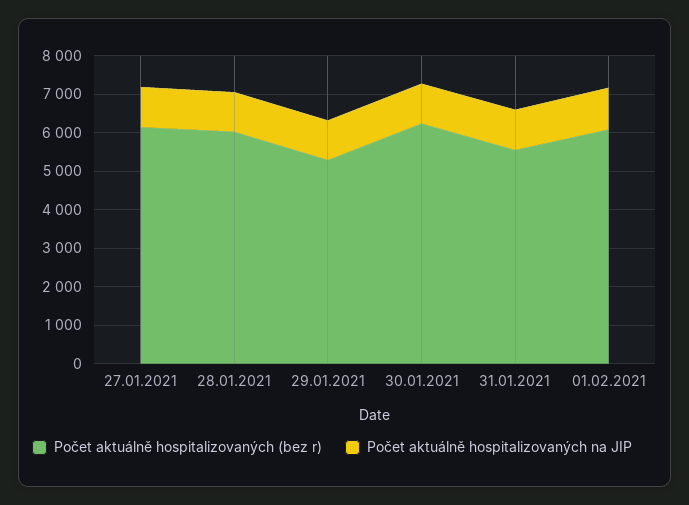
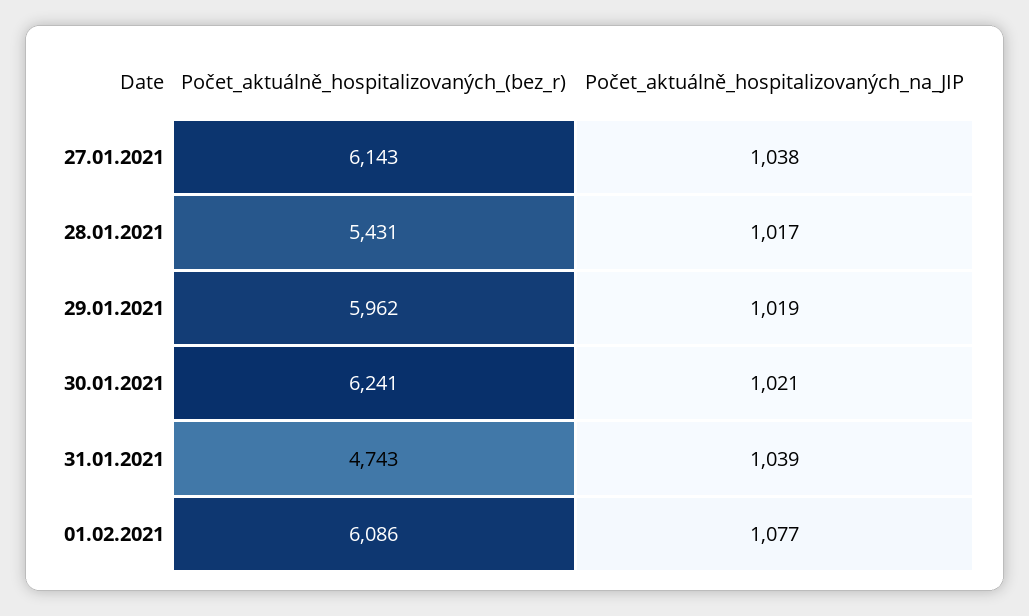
Počet aktuálně hospitalizovaných (bez r), 28.01.2021: 6000 -> 5431
Počet aktuálně hospitalizovaných (bez r), 29.01.2021: 5250 -> 5962
Počet aktuálně hospitalizovaných (bez r), 31.01.2021: 5500 -> 4743

